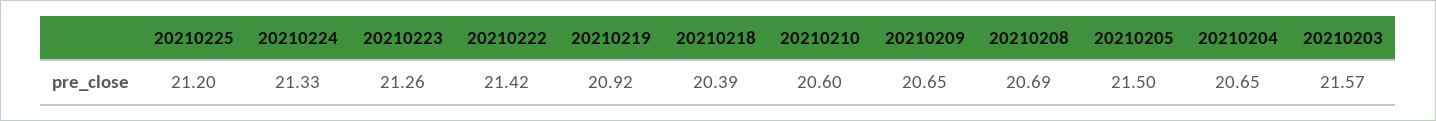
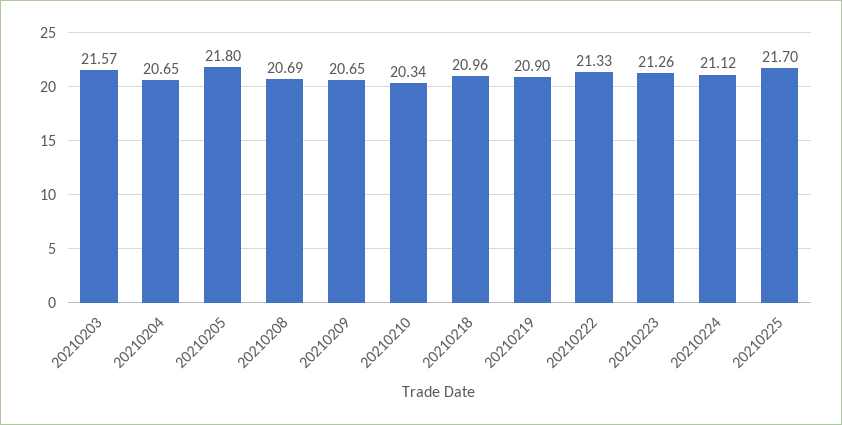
20210225: 21.2 -> 21.7
20210224: 21.33 -> 21.12
20210222: 21.42 -> 21.33
20210219: 20.92 -> 20.9
20210218: 20.39 -> 20.96
20210210: 20.6 -> 20.34
20210205: 21.5 -> 21.8

